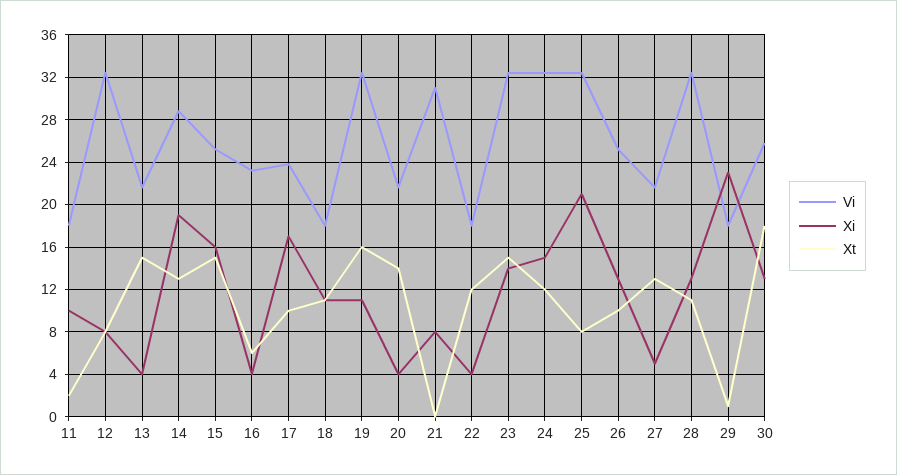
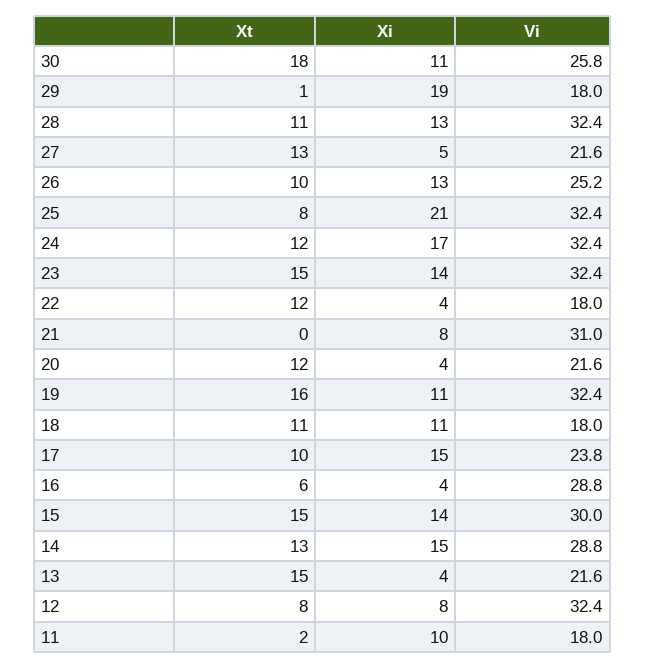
Xi, 14: 19 -> 15
Vi, 15: 25 -> 30
Xi, 15: 16 -> 14
Vi, 16: 23 -> 28.8
Xi, 17: 17 -> 15
Xt, 20: 14 -> 12
Xi, 24: 15 -> 17
Xi, 29: 23 -> 19
Xi, 30: 13 -> 11

